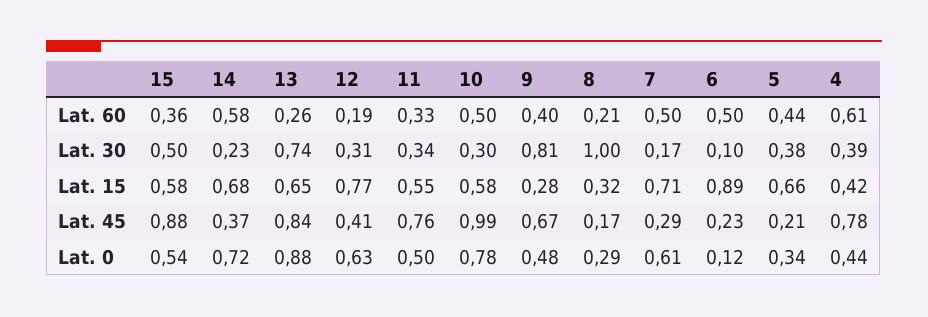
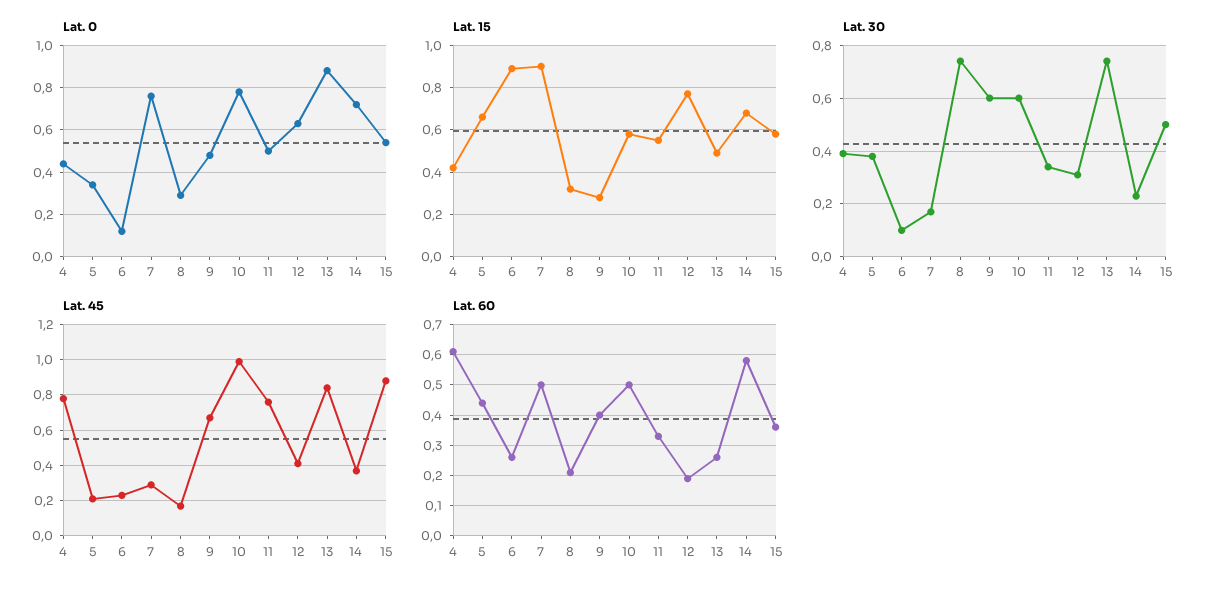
Lat. 60, 6: 0.5 -> 0.25
Lat. 30, 10: 0.3 -> 0.6
Lat. 30, 9: 0.81 -> 0.6
Lat. 30, 8: 1 -> 0.75
Lat. 15, 13: 0.65 -> 0.5
Lat. 15, 7: 0.71 -> 0.9
Lat. 0, 7: 0.61 -> 0.75

